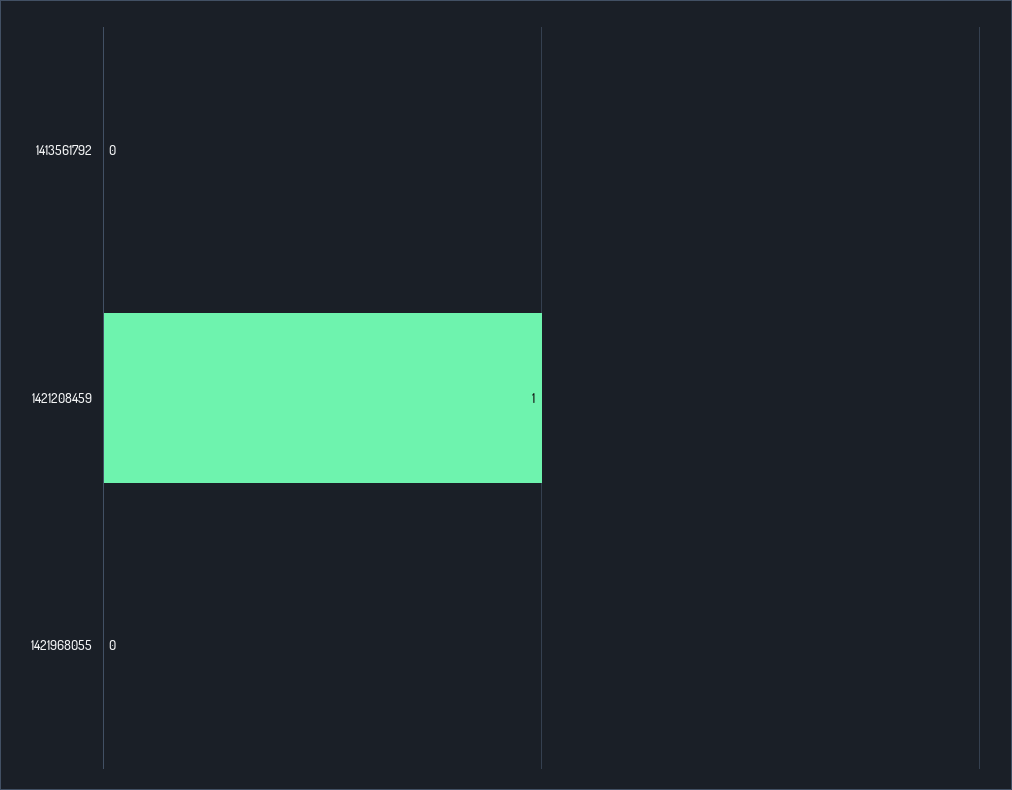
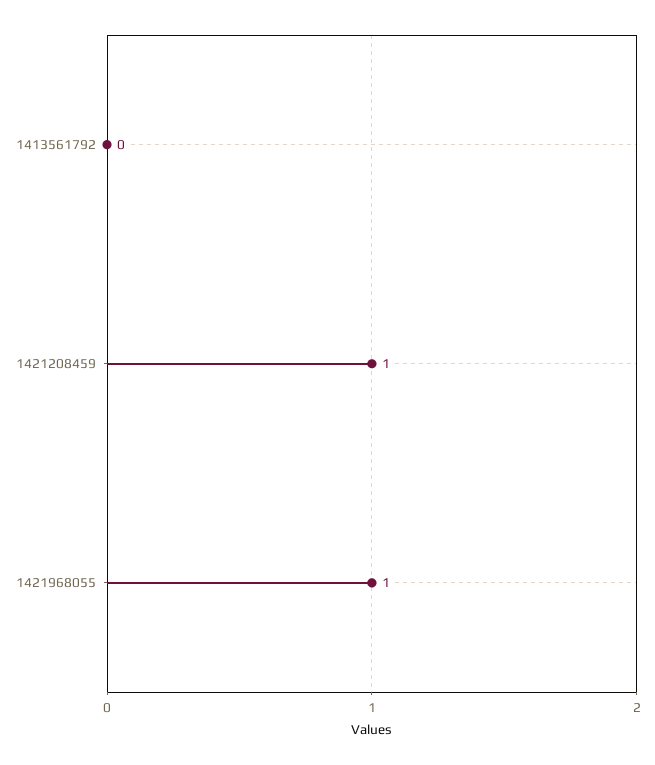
1421968055: 0 -> 1

